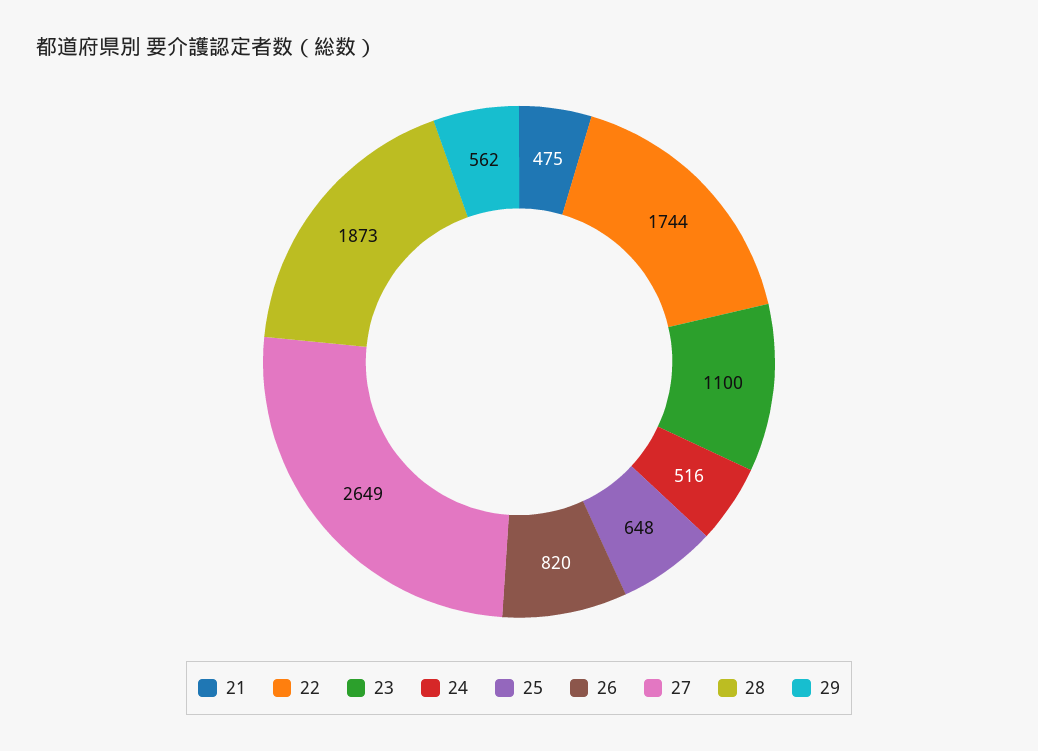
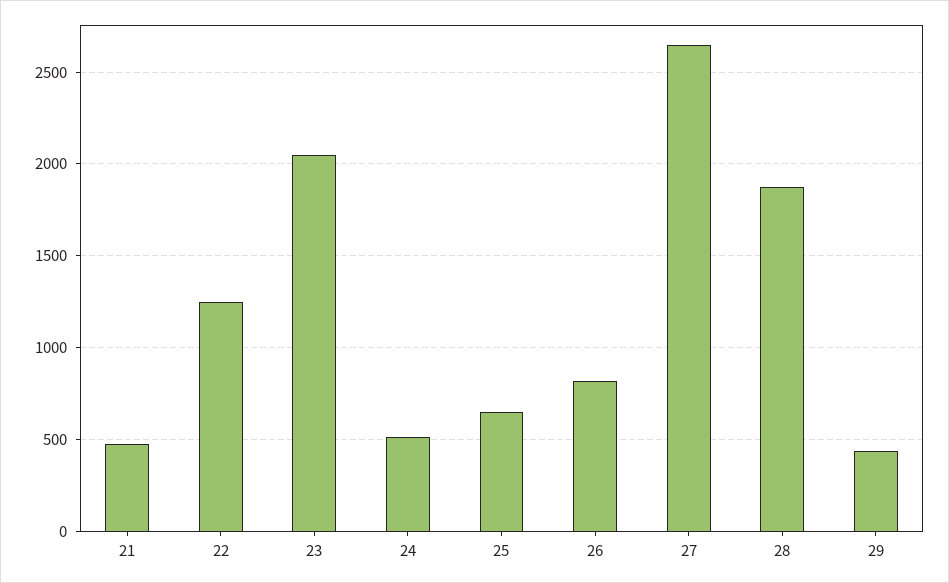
22: 1744 -> 1250
23: 1100 -> 2050
29: 562 -> 450

